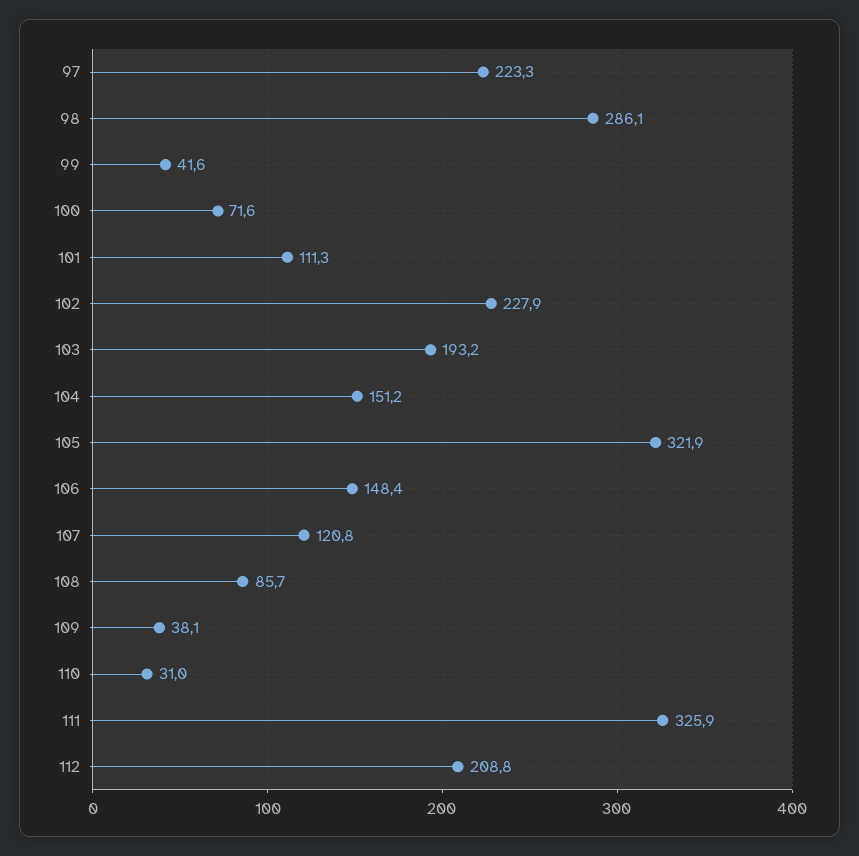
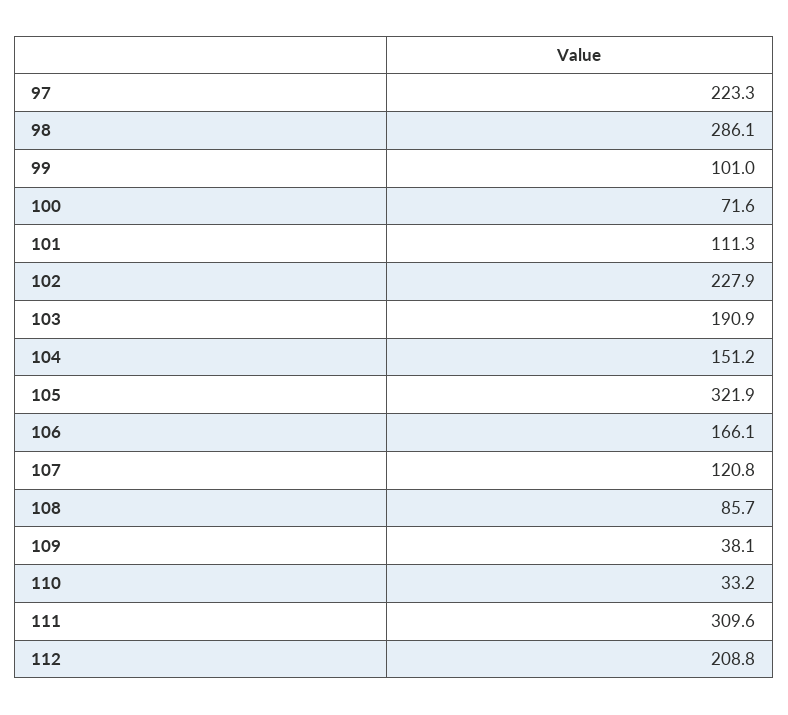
99: 41.6 -> 101
103: 193.2 -> 190.9
106: 148.4 -> 166.1
110: 31 -> 33.2
111: 325.9 -> 309.6

